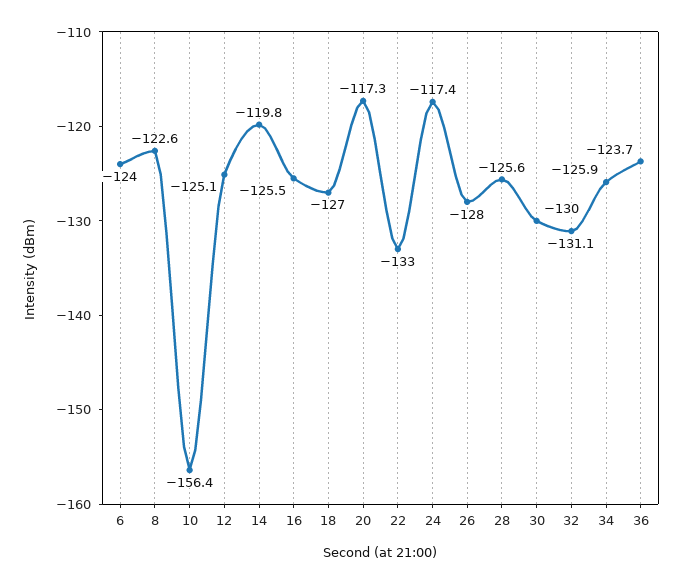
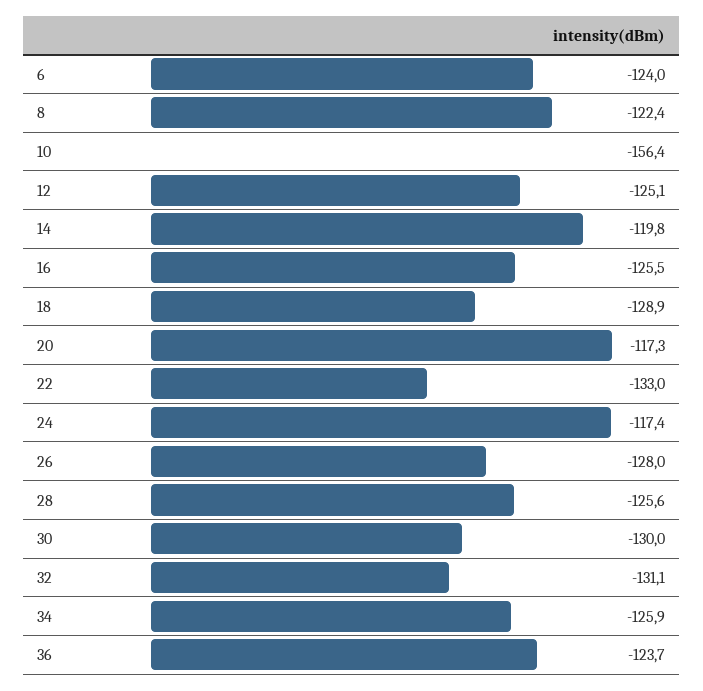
8: -122.6 -> -122.4
18: -127 -> -128.9

